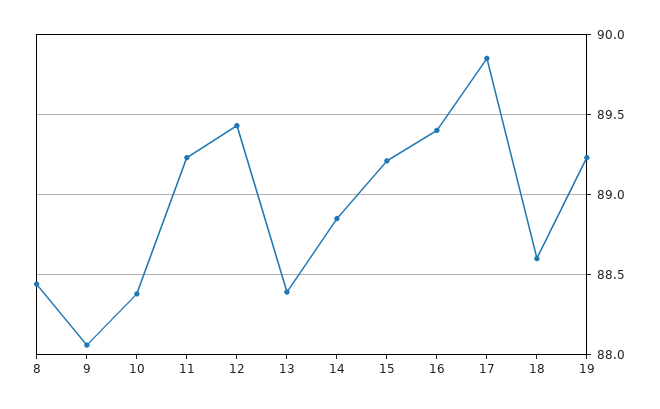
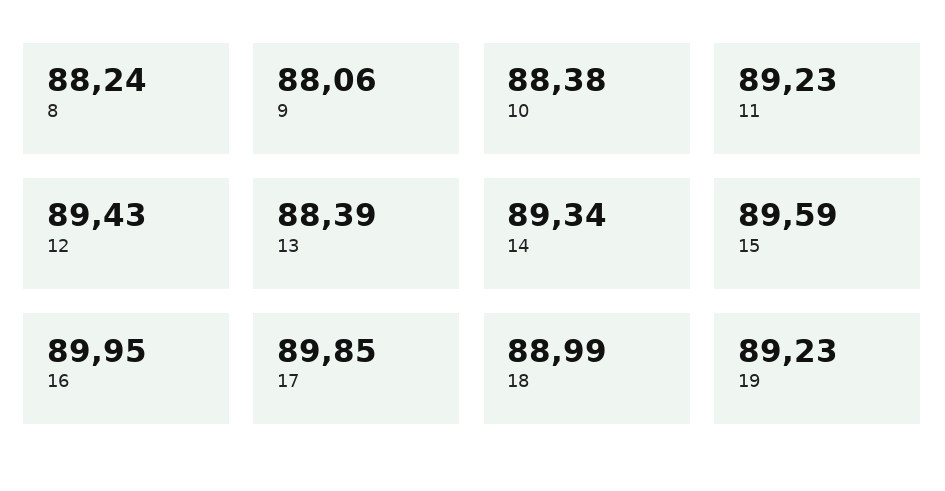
8: 88.45 -> 88.24
14: 88.85 -> 89.34
15: 89.2 -> 89.59
16: 89.4 -> 89.95
18: 88.6 -> 88.99

